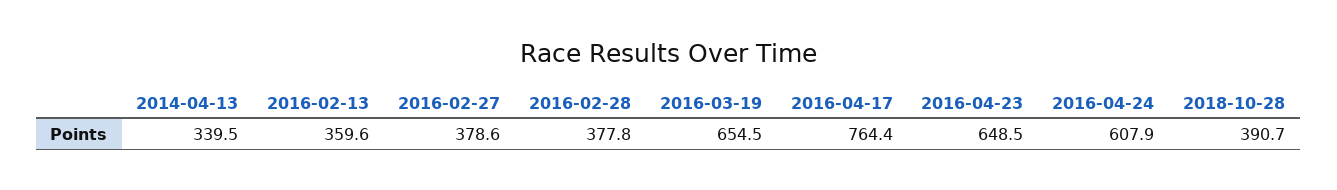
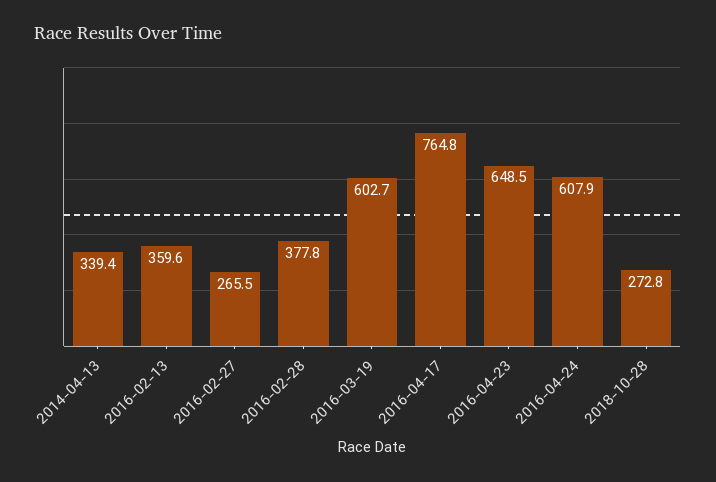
2014-04-13: 339.5 -> 339.4
2016-02-27: 378.6 -> 265.5
2016-03-19: 654.5 -> 602.7
2016-04-17: 764.4 -> 764.8
2018-10-28: 390.7 -> 272.8

